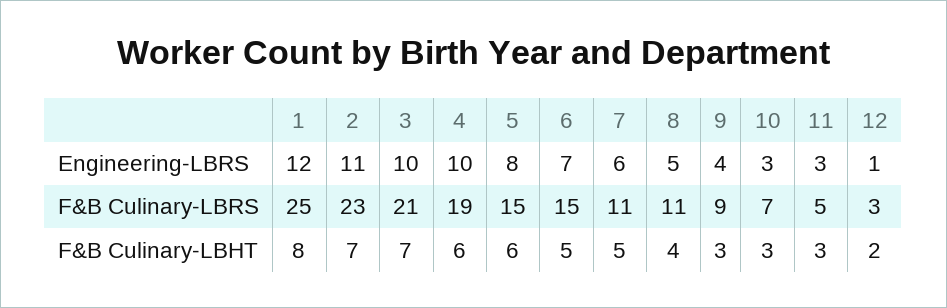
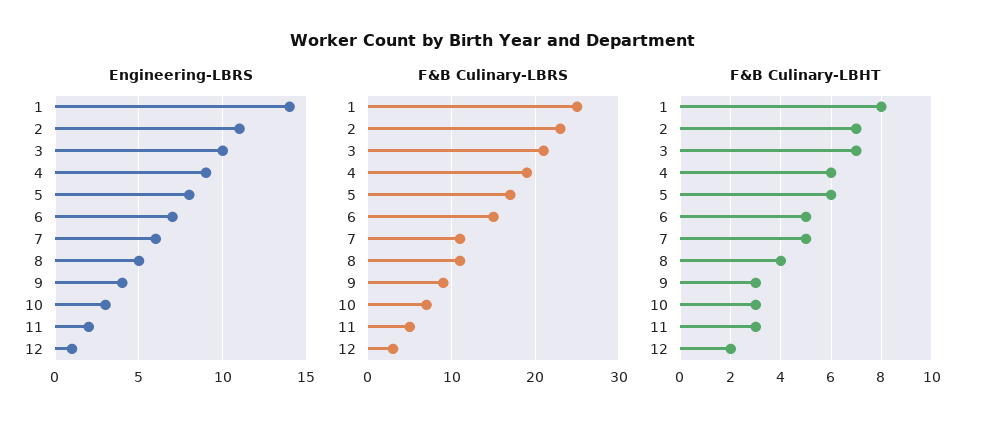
Engineering-LBRS, 1: 12 -> 14
Engineering-LBRS, 4: 10 -> 9
Engineering-LBRS, 11: 3 -> 2
F&B Culinary-LBRS, 5: 15 -> 17

